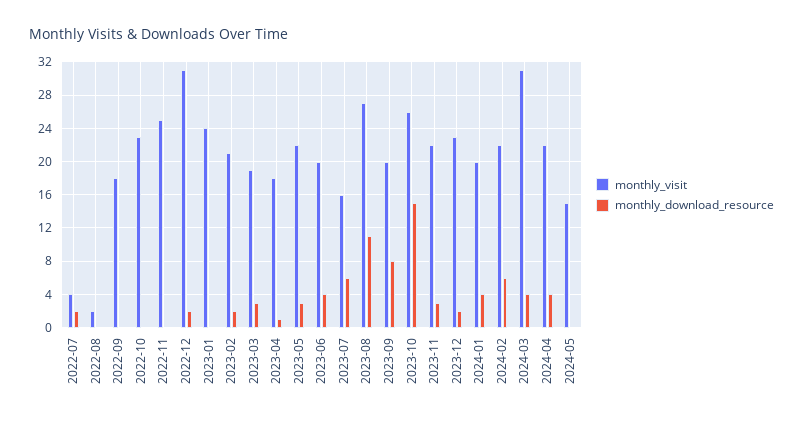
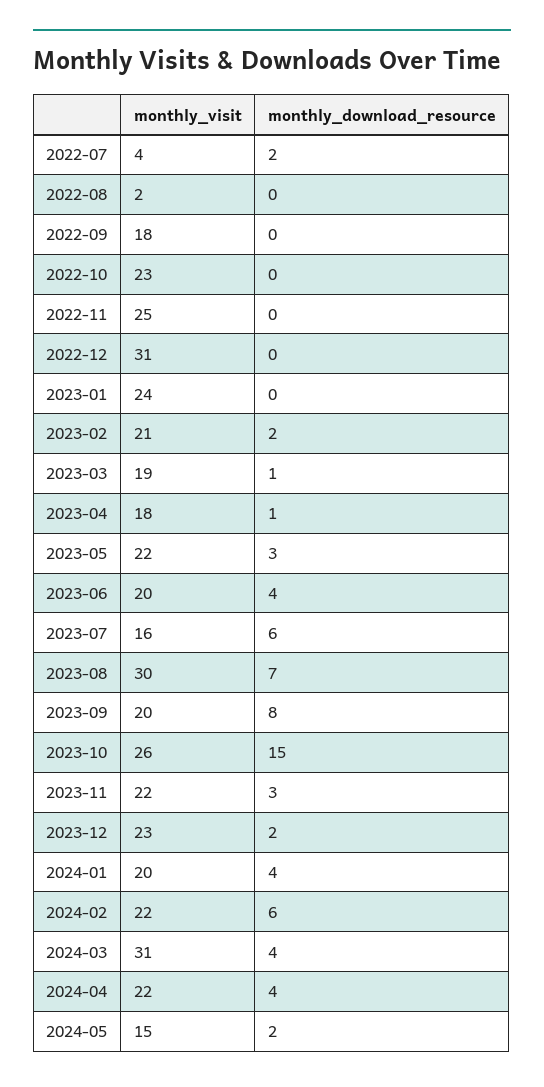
monthly_download_resource, 2022-12: 2 -> 0
monthly_download_resource, 2023-03: 3 -> 1
monthly_visit, 2023-08: 27 -> 30
monthly_download_resource, 2023-08: 11 -> 7
monthly_download_resource, 2024-05: 0 -> 2

